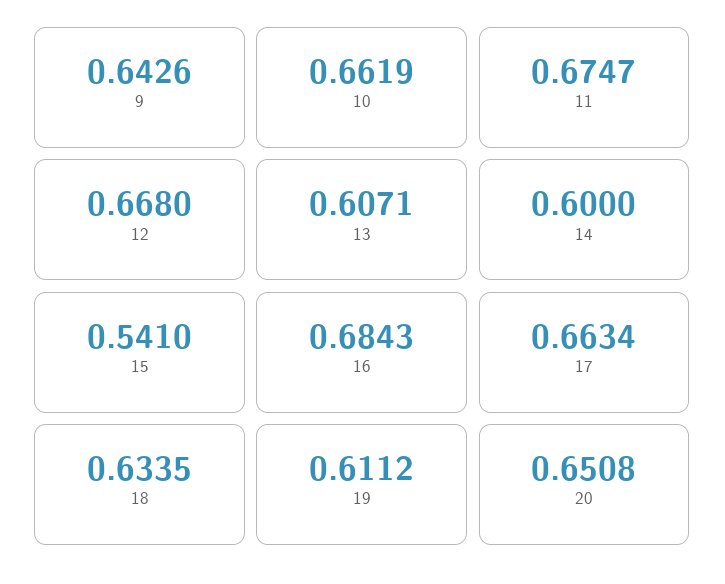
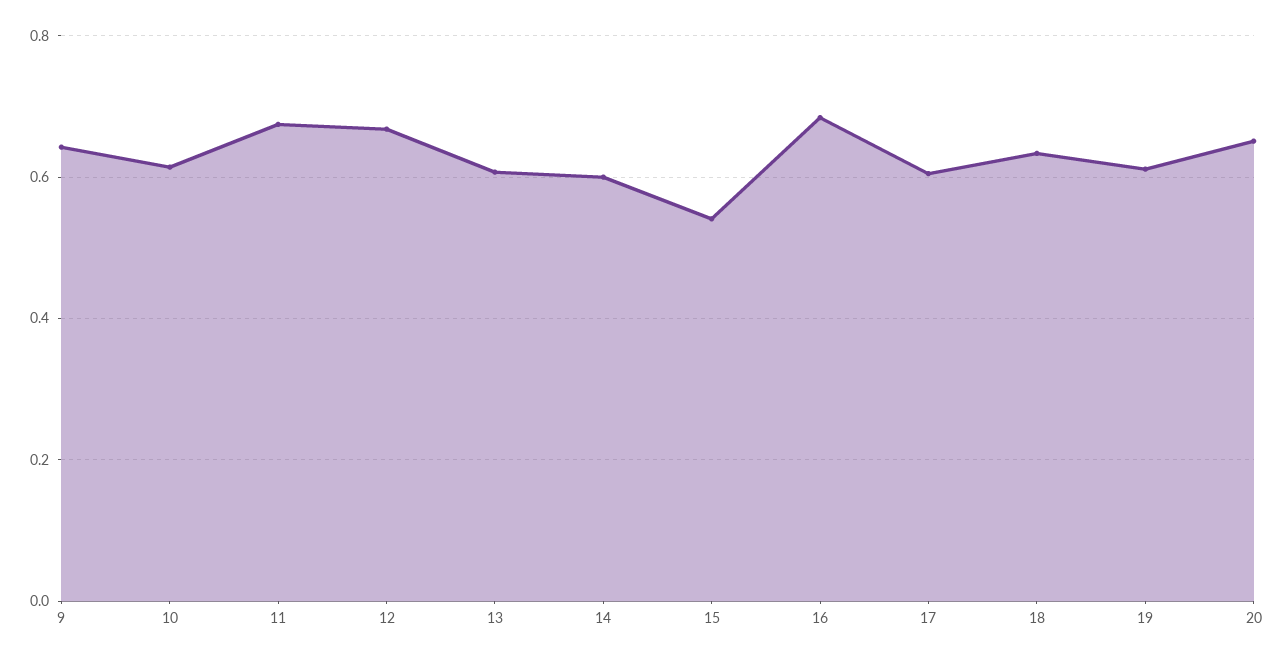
10: 0.6619 -> 0.62
17: 0.6634 -> 0.6

